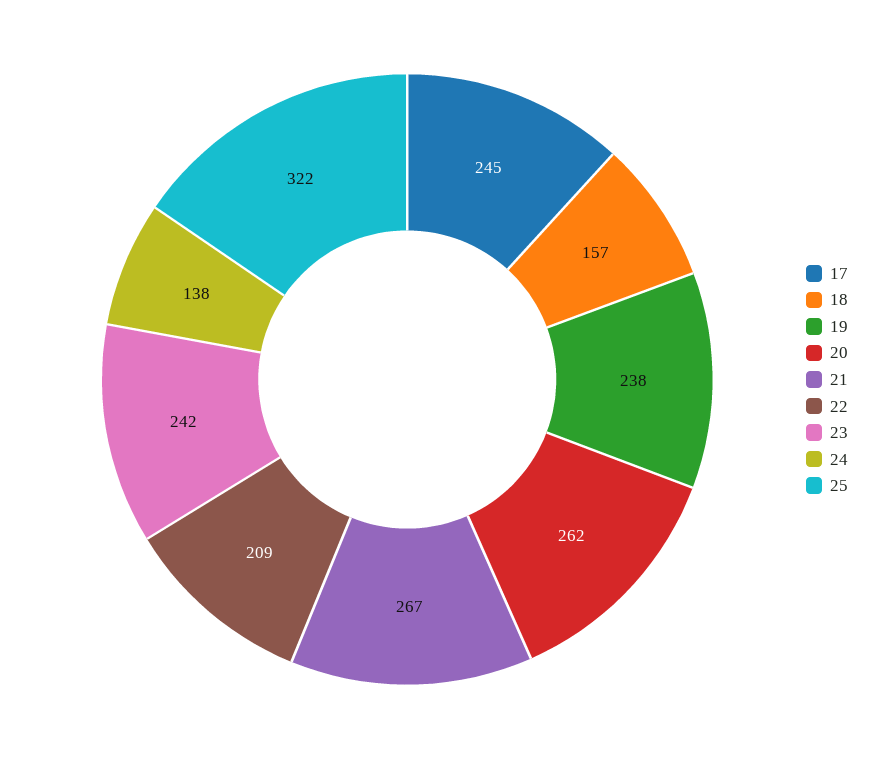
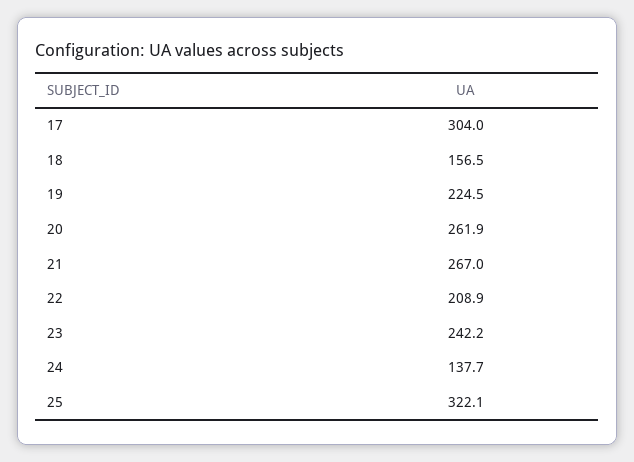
17: 245 -> 304
19: 238 -> 224.5

